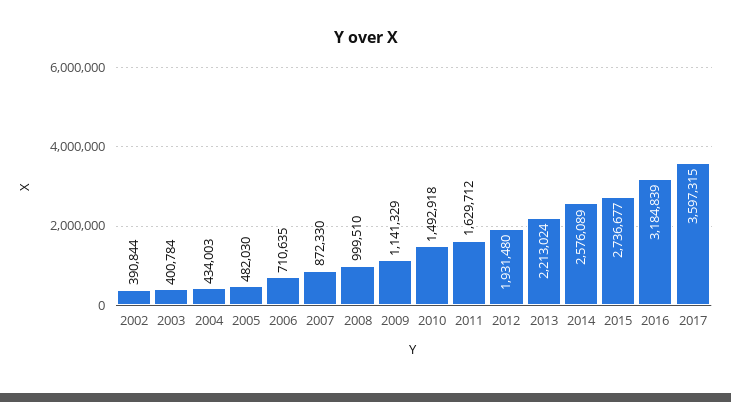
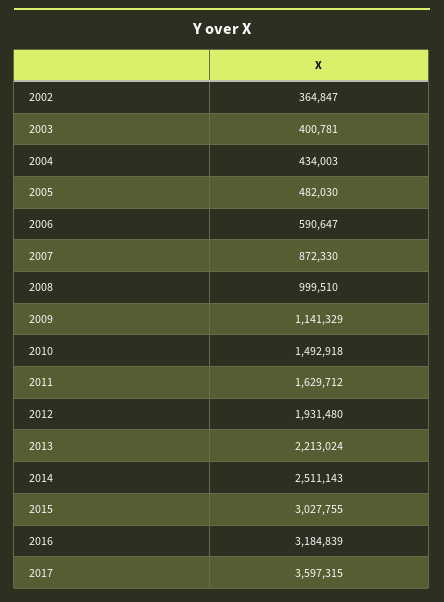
2002: 390844 -> 364847
2003: 400784 -> 400781
2006: 710635 -> 590647
2014: 2576089 -> 2511143
2015: 2736677 -> 3027755

